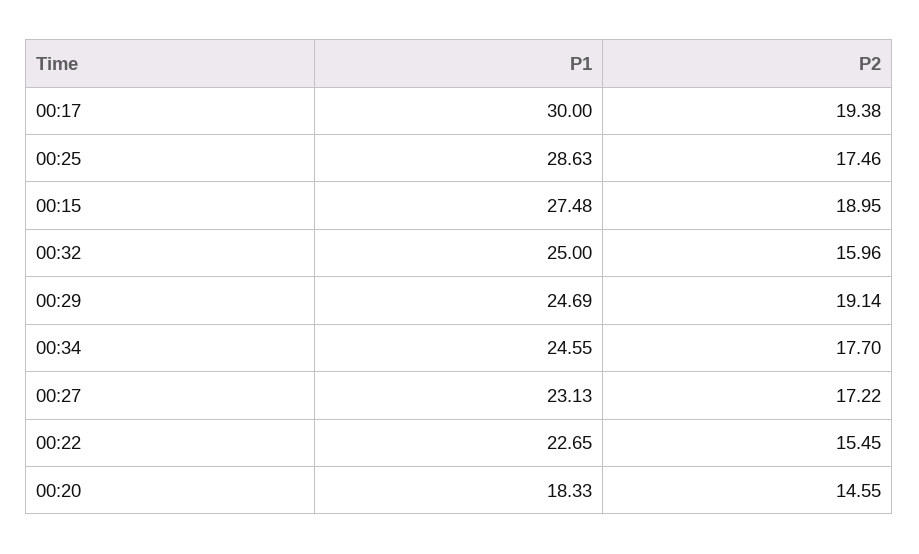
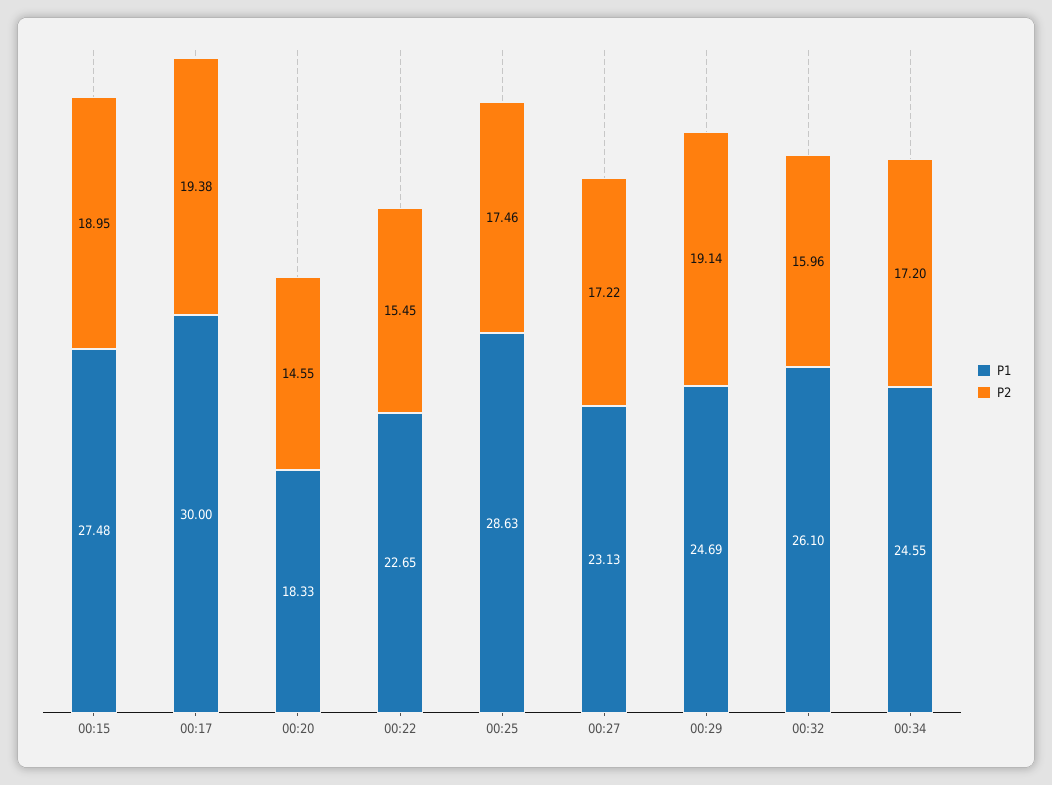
P1, 00:32: 25 -> 26.1
P2, 00:34: 17.7 -> 17.2

